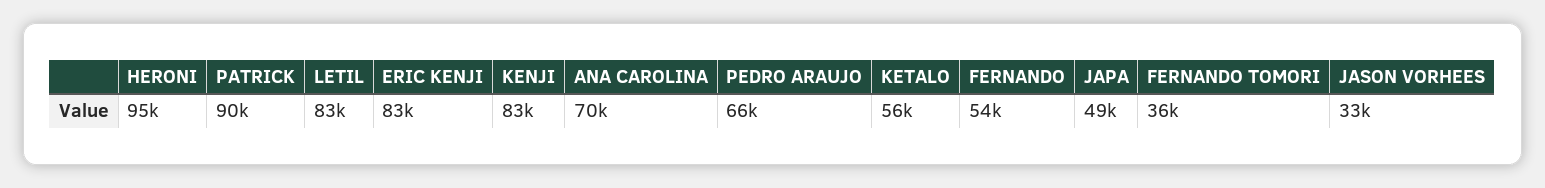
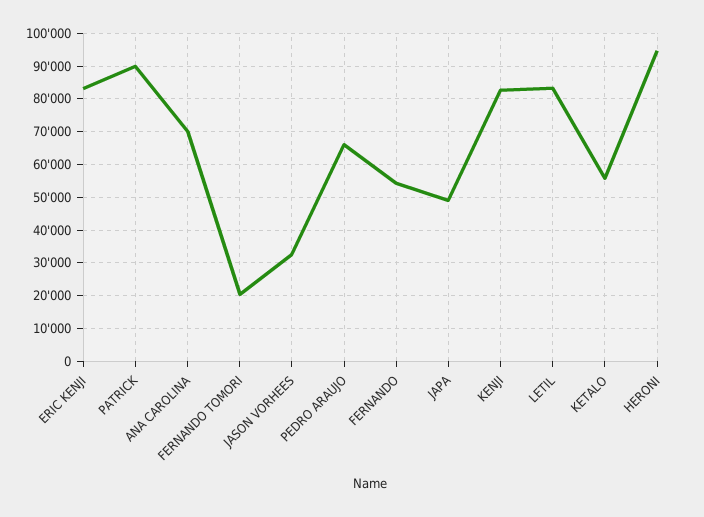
FERNANDO TOMORI: 36000 -> 20000

